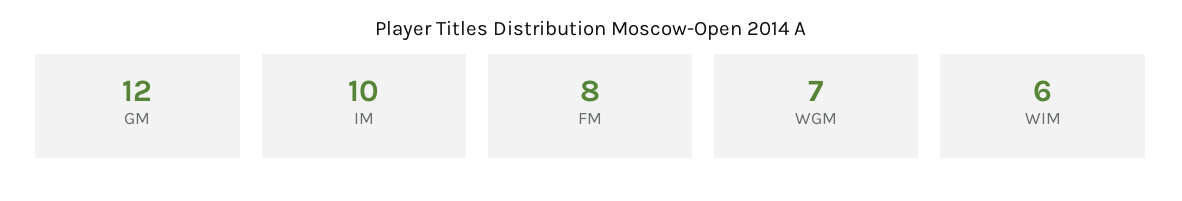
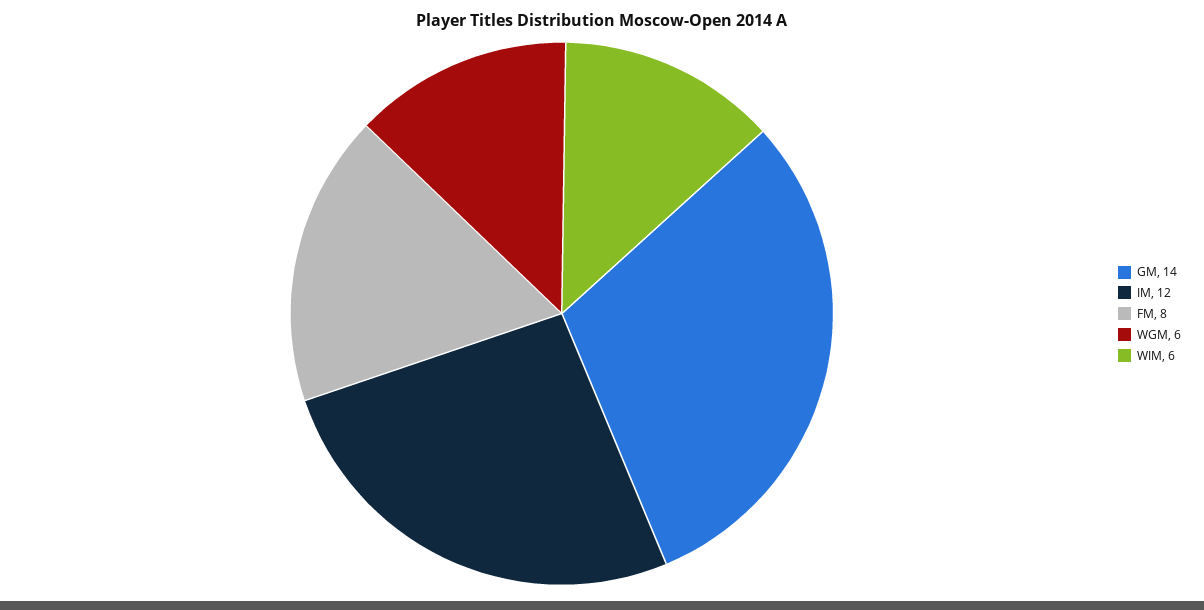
GM: 12 -> 14
IM: 10 -> 12
WGM: 7 -> 6

